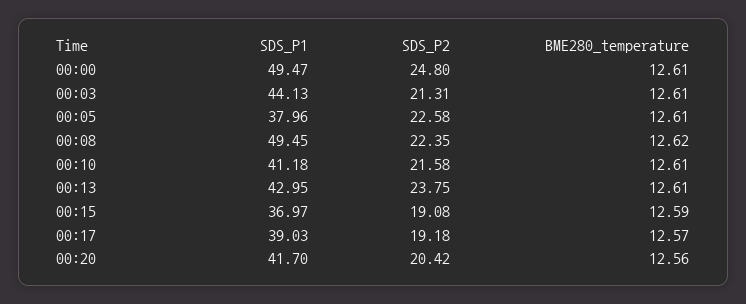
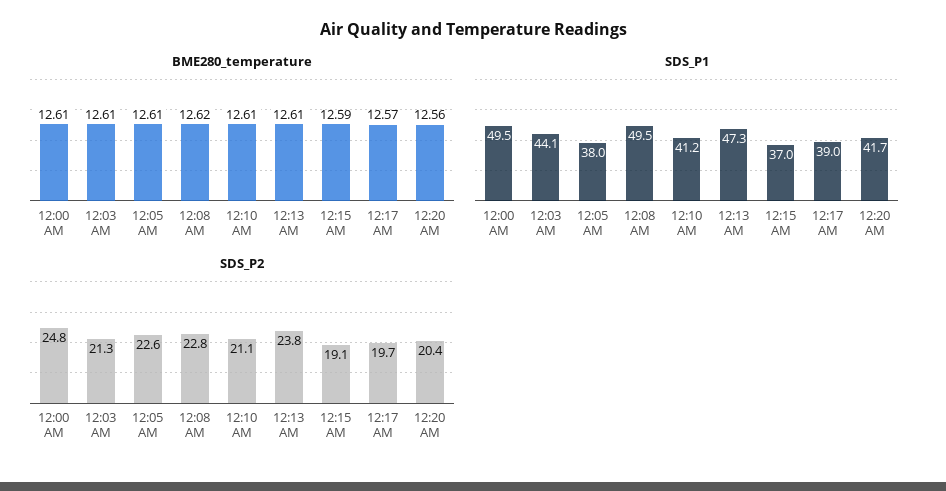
SDS_P2, 00:08: 22.35 -> 22.8
SDS_P2, 00:10: 21.58 -> 21.1
SDS_P1, 00:13: 42.95 -> 47.3
SDS_P2, 00:17: 19.18 -> 19.7

